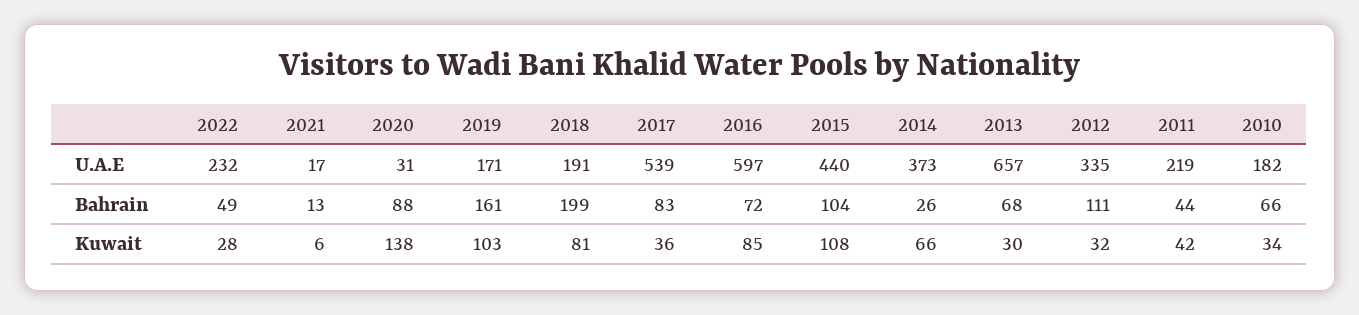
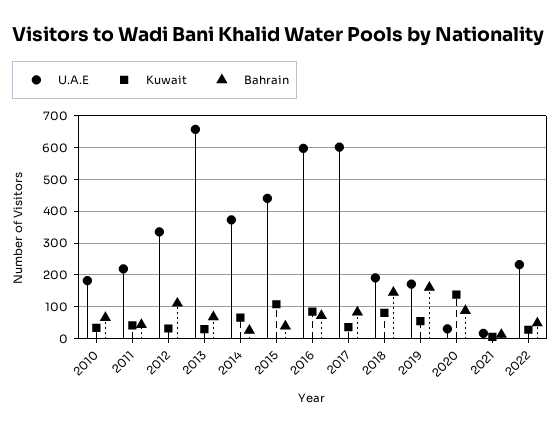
U.A.E, 2017: 539 -> 600
Bahrain, 2018: 199 -> 140
Bahrain, 2015: 104 -> 40
Kuwait, 2019: 103 -> 60

